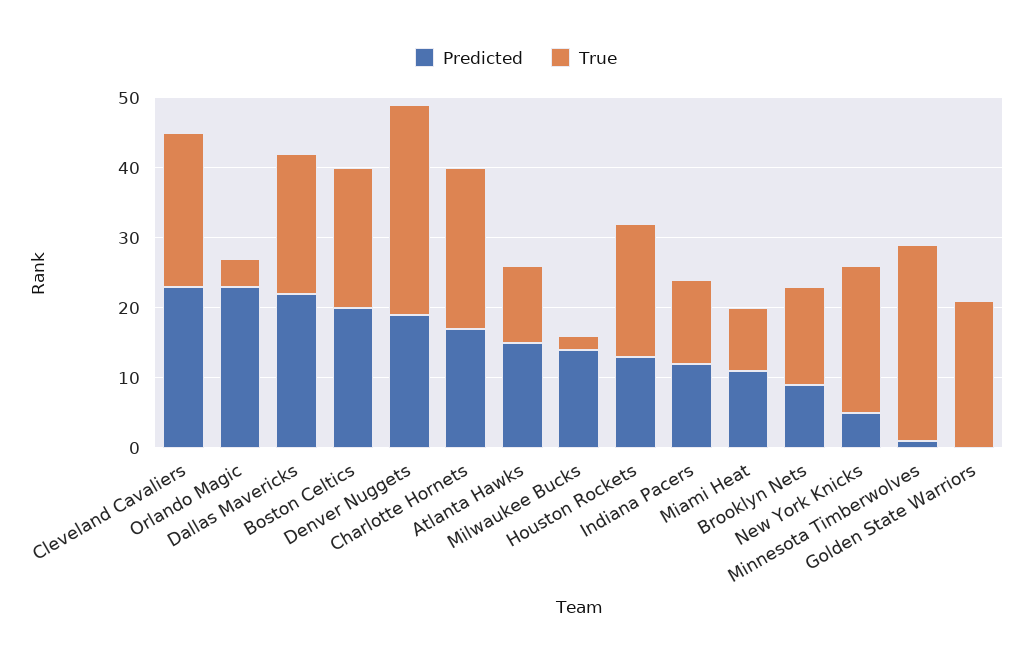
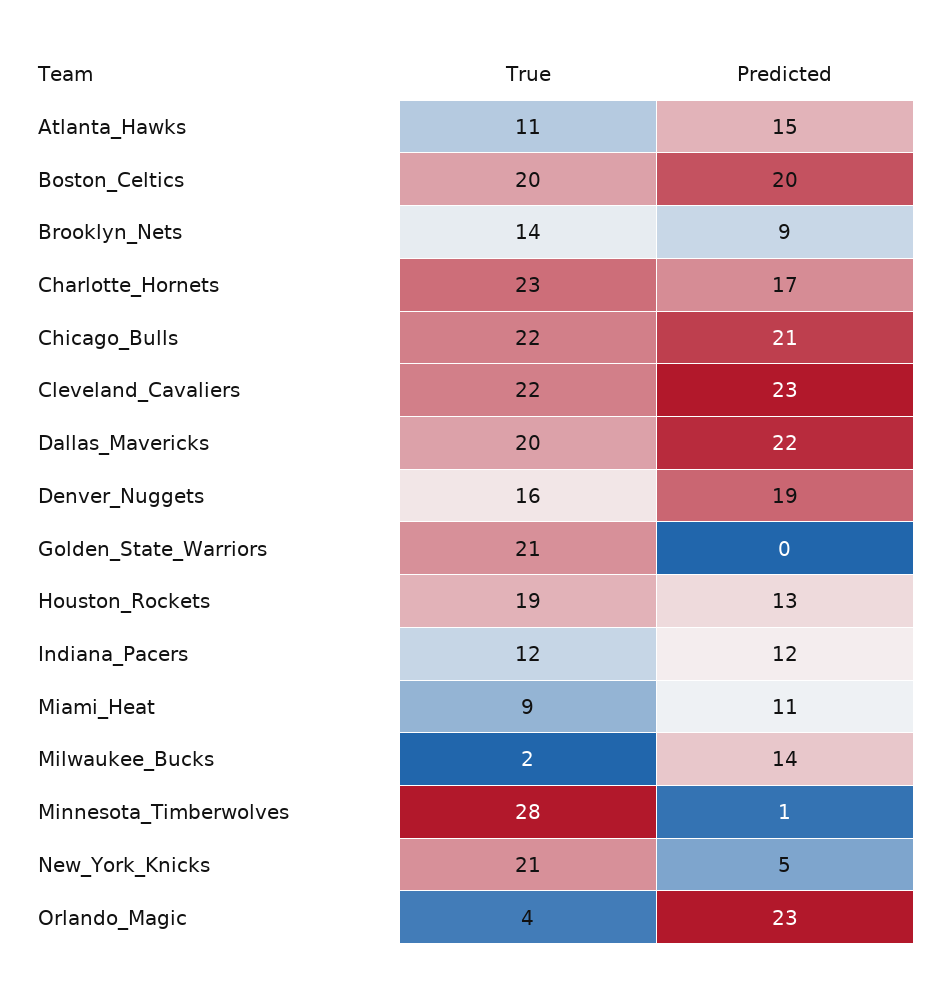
True, Denver Nuggets: 30 -> 16
True, Chicago_Bulls: none -> 22
Predicted, Chicago_Bulls: none -> 21

